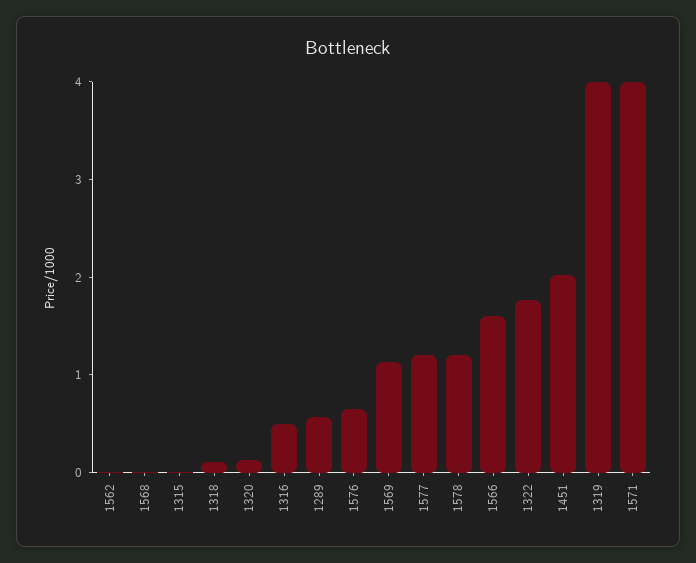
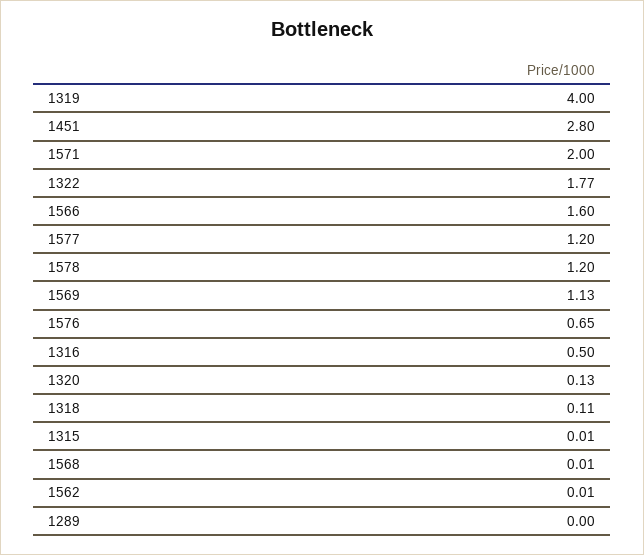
1289: 0.6 -> 0
1451: 2 -> 2.8
1571: 4 -> 2

